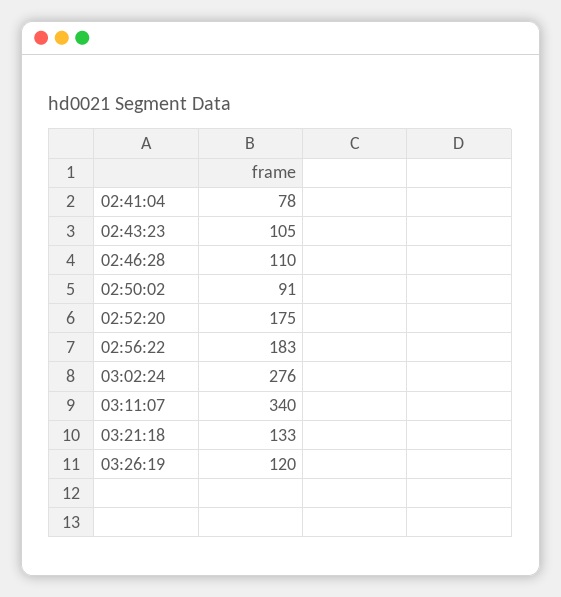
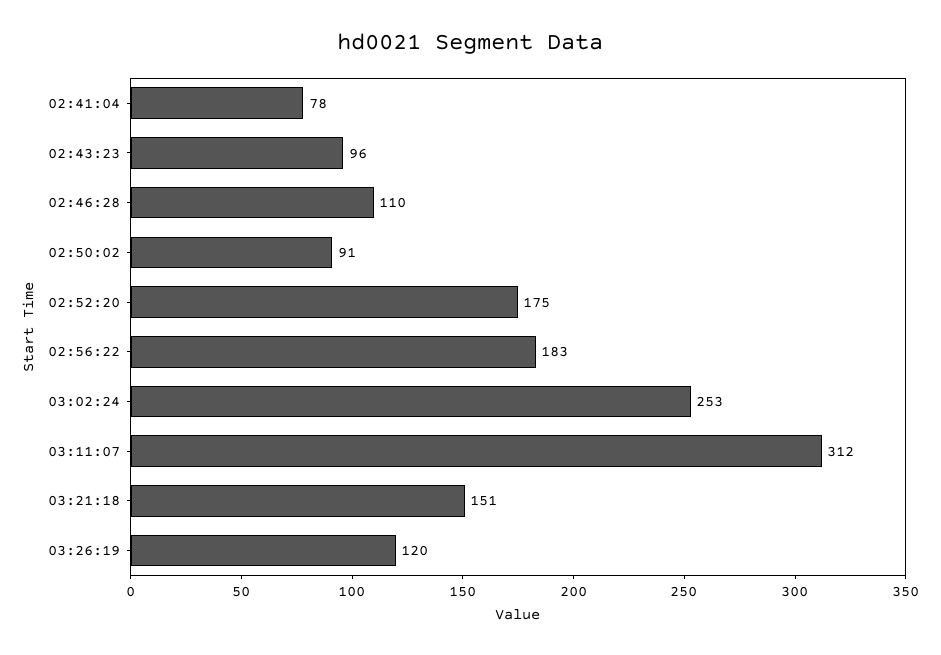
02:43:23: 105 -> 96
03:02:24: 276 -> 253
03:11:07: 340 -> 312
03:21:18: 133 -> 151

